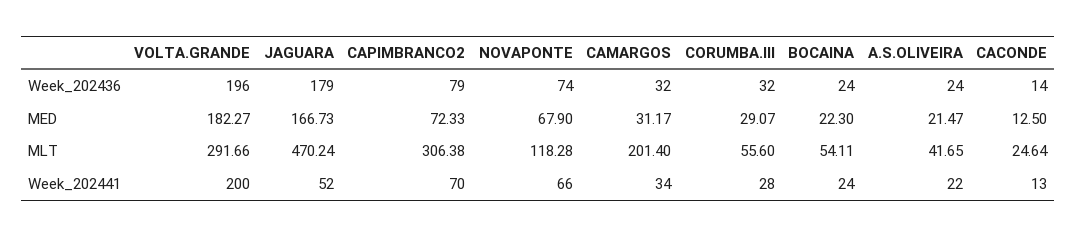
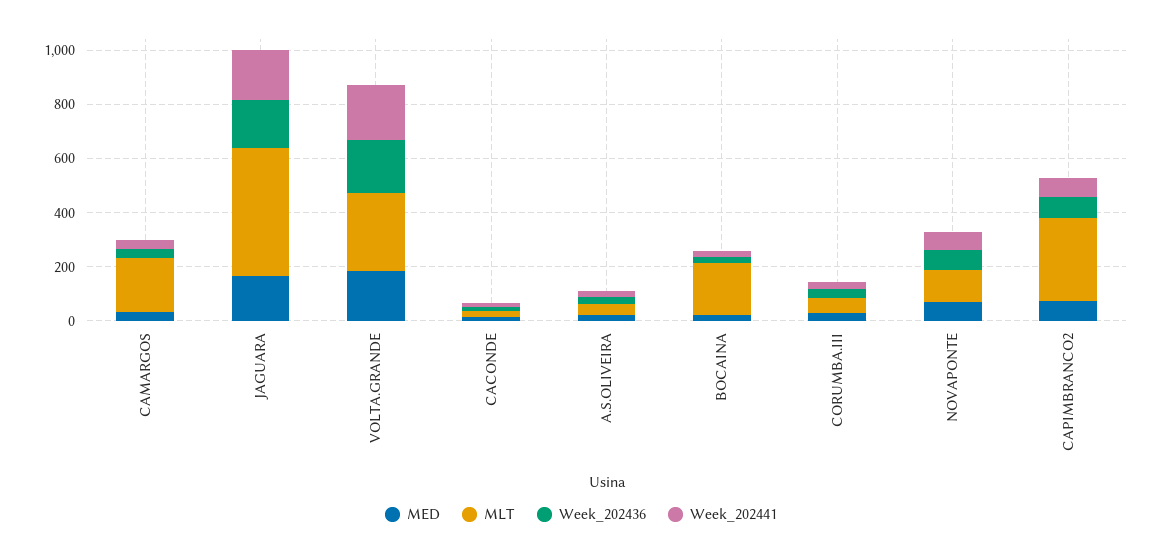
MLT, BOCAINA: 54.11 -> 200
Week_202441, JAGUARA: 52 -> 200

